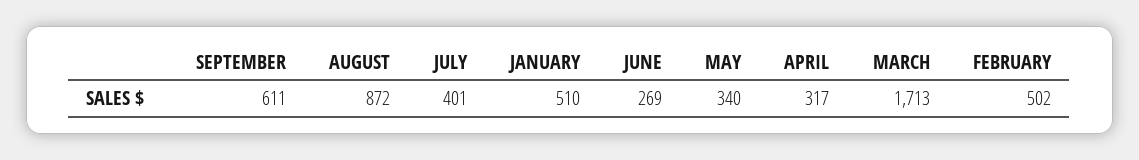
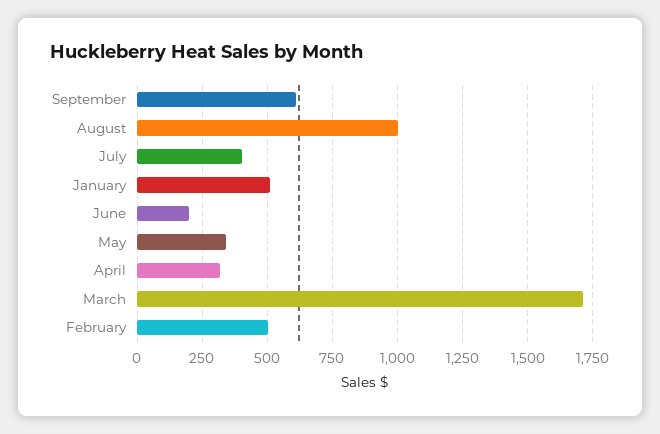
AUGUST: 872 -> 1000
JUNE: 269 -> 200

